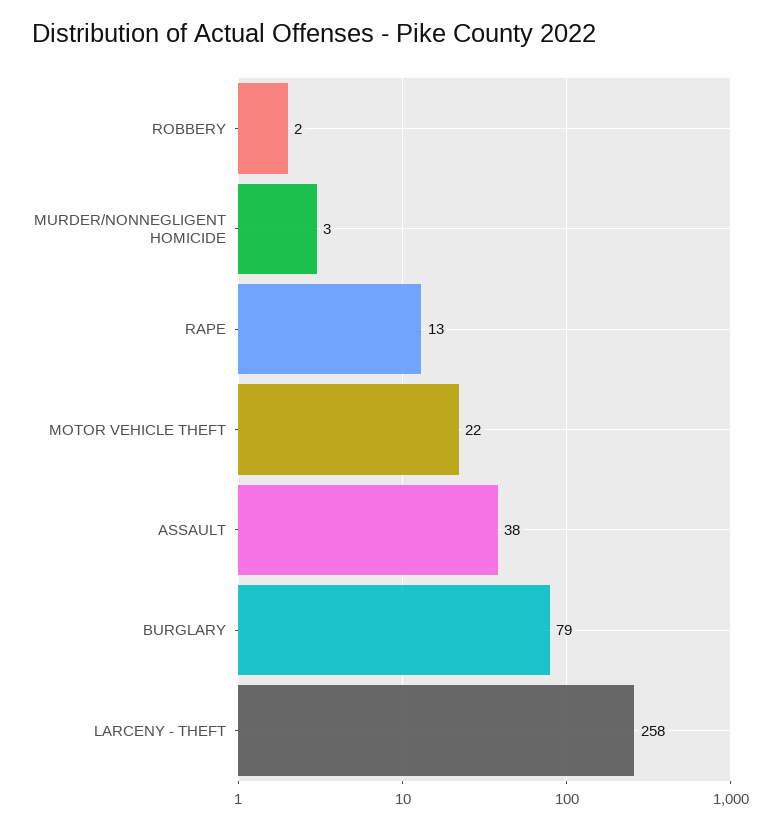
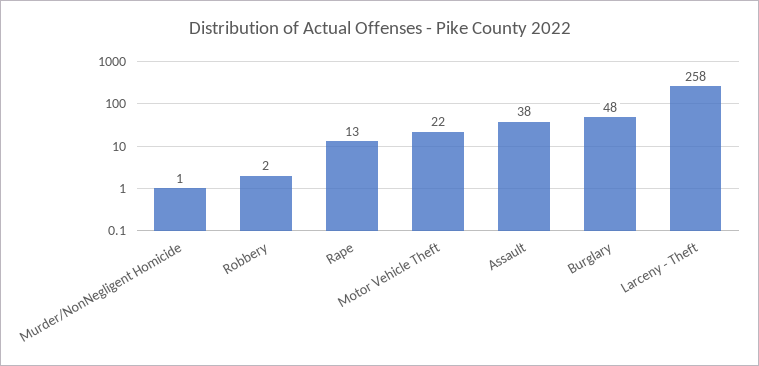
MURDER/NONNEGLIGENT HOMICIDE: 3 -> 1
BURGLARY: 79 -> 48

